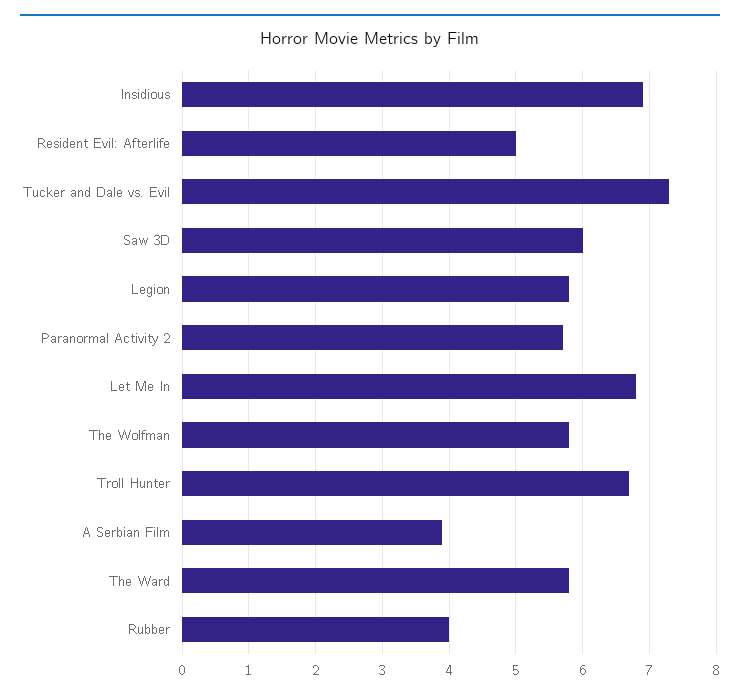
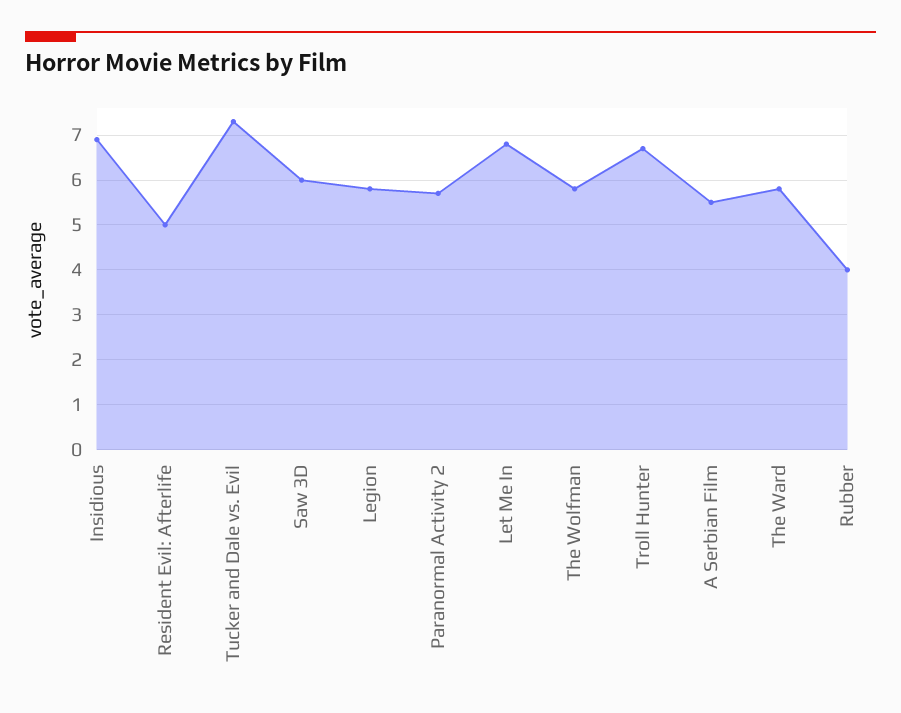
A Serbian Film: 3.9 -> 5.5

